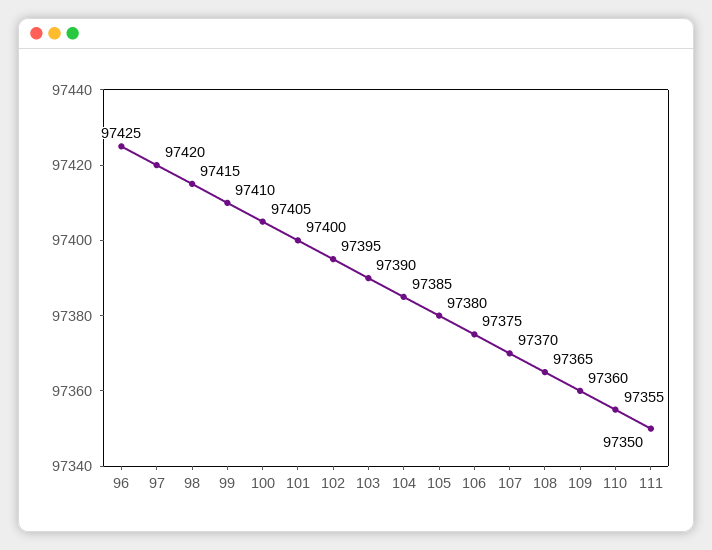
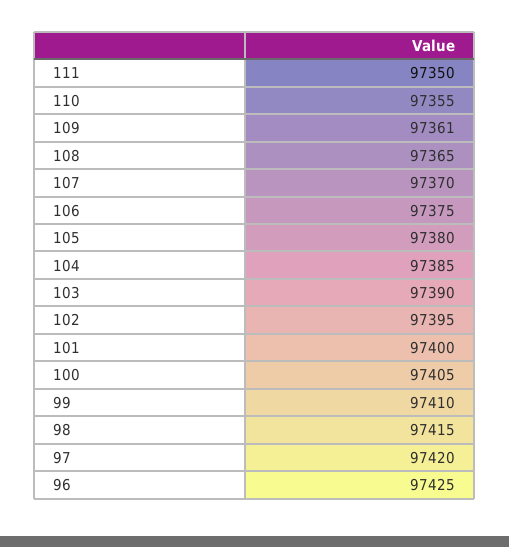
109: 97360 -> 97361

